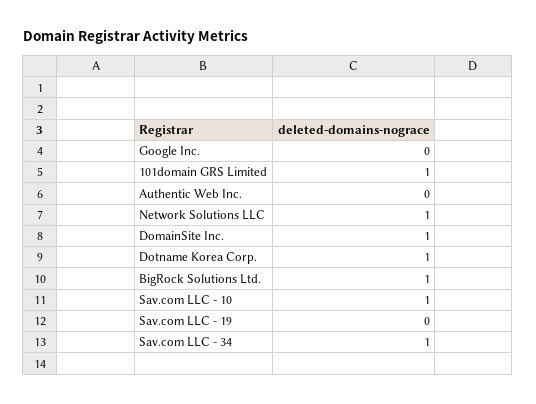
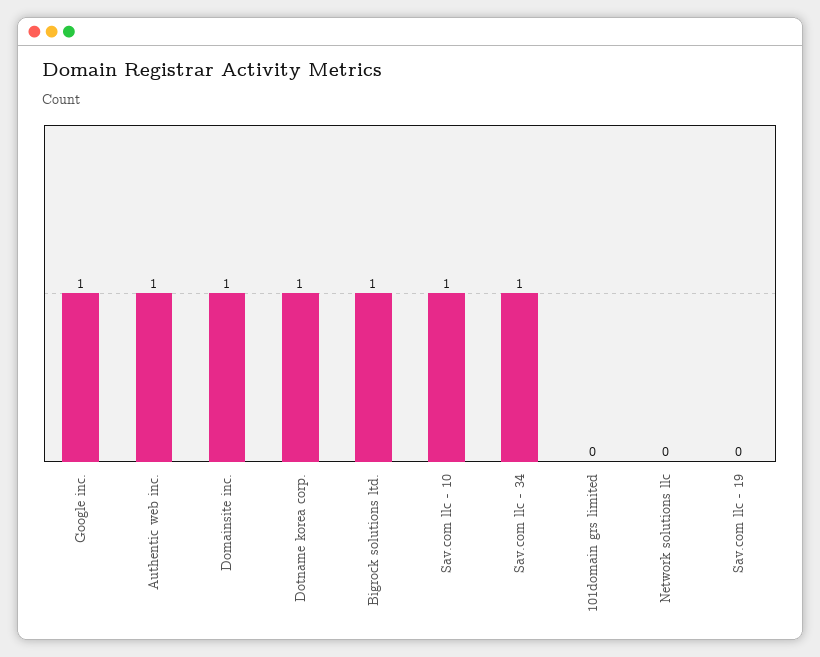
Google Inc.: 0 -> 1
101domain GRS Limited: 1 -> 0
Authentic Web Inc.: 0 -> 1
Network Solutions LLC: 1 -> 0

